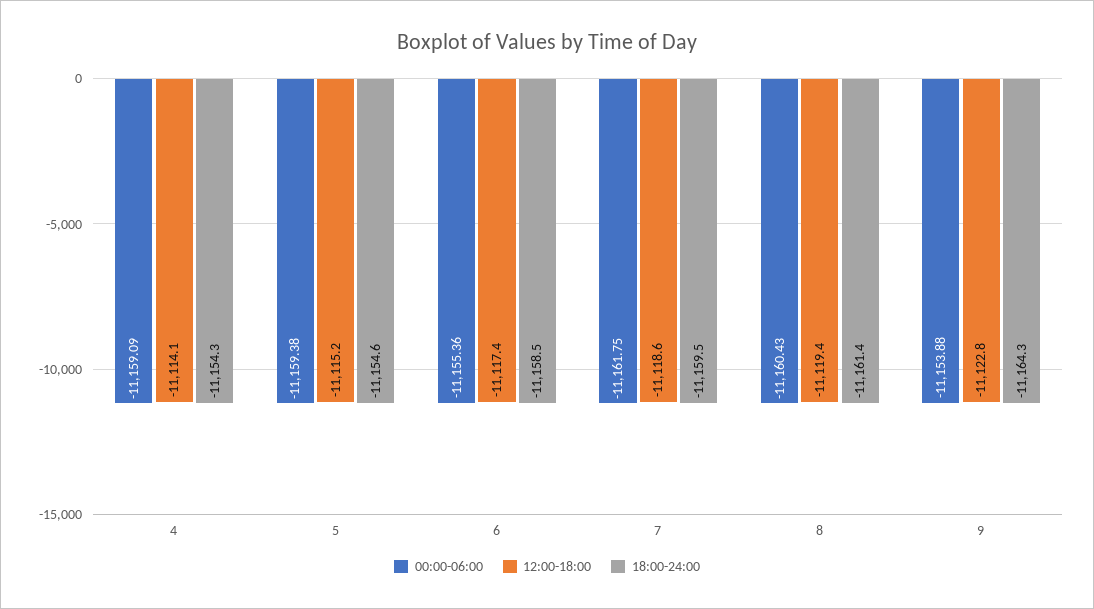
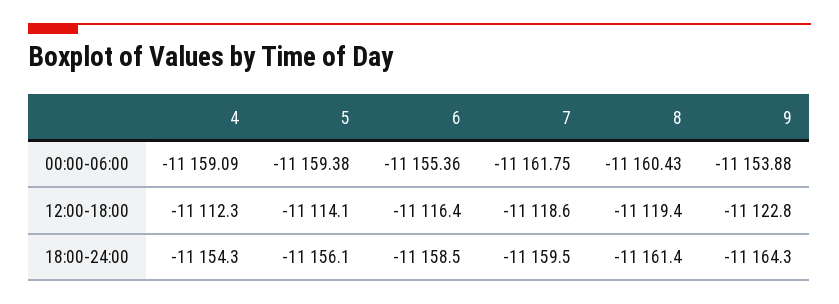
12:00-18:00, 4: -11114.1 -> -11112.3
12:00-18:00, 5: -11115.2 -> -11114.1
18:00-24:00, 5: -11154.6 -> -11156.1
12:00-18:00, 6: -11117.4 -> -11116.4

